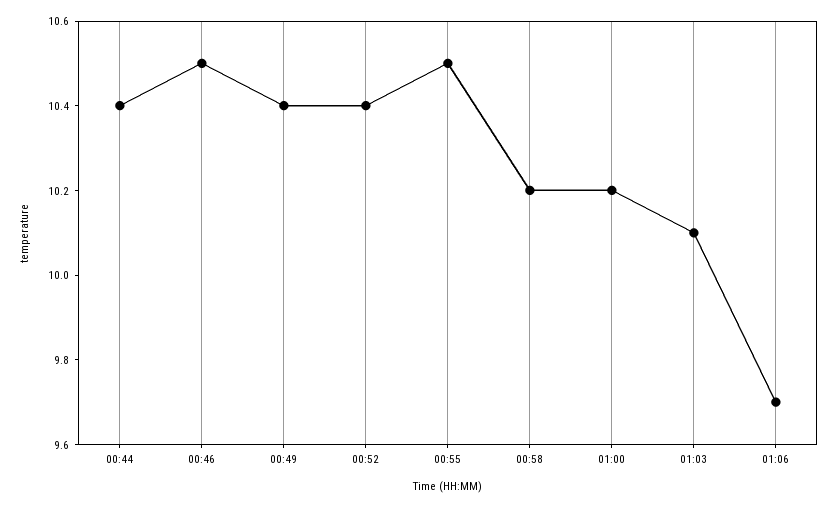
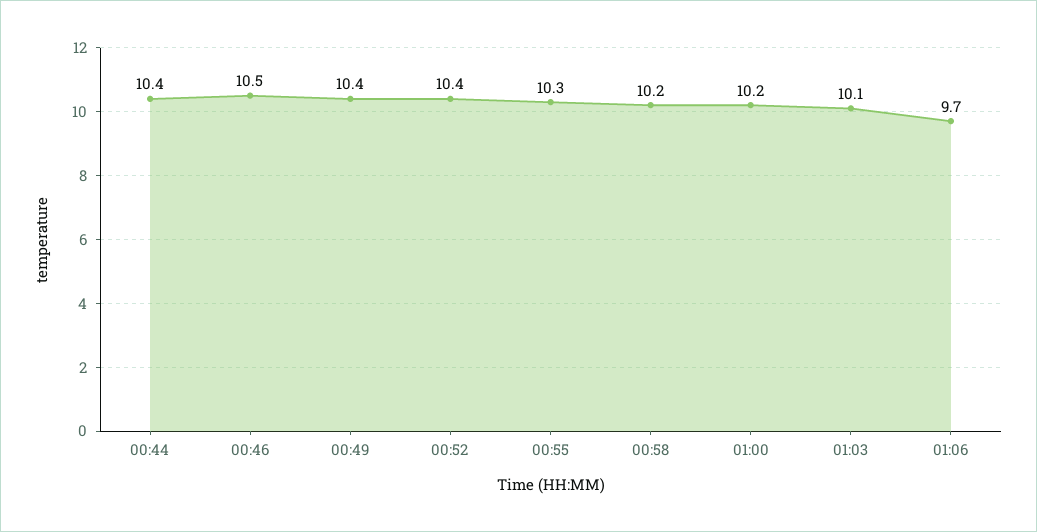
00:55: 10.5 -> 10.3

